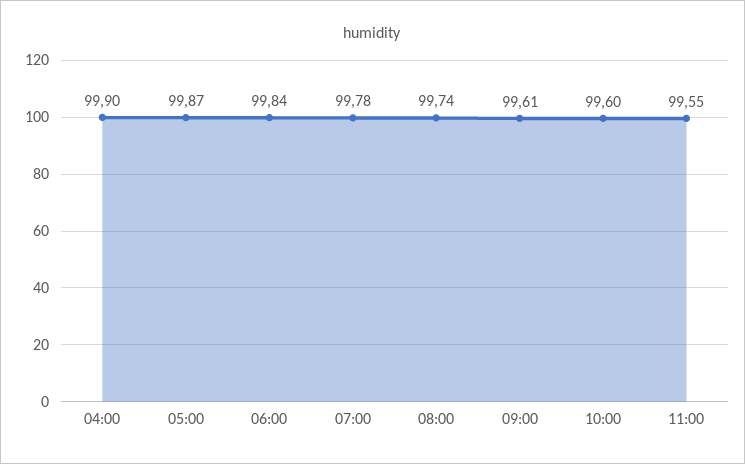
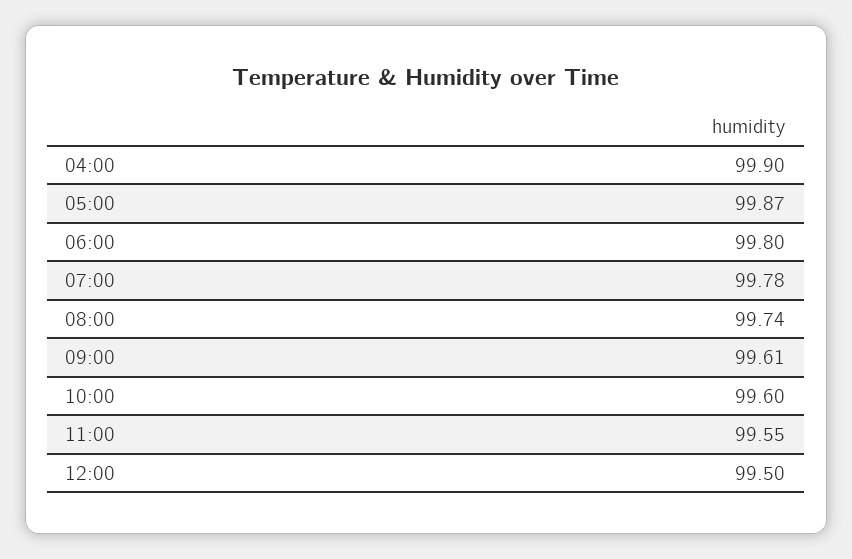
06:00: 99.84 -> 99.8
12:00: none -> 99.5

